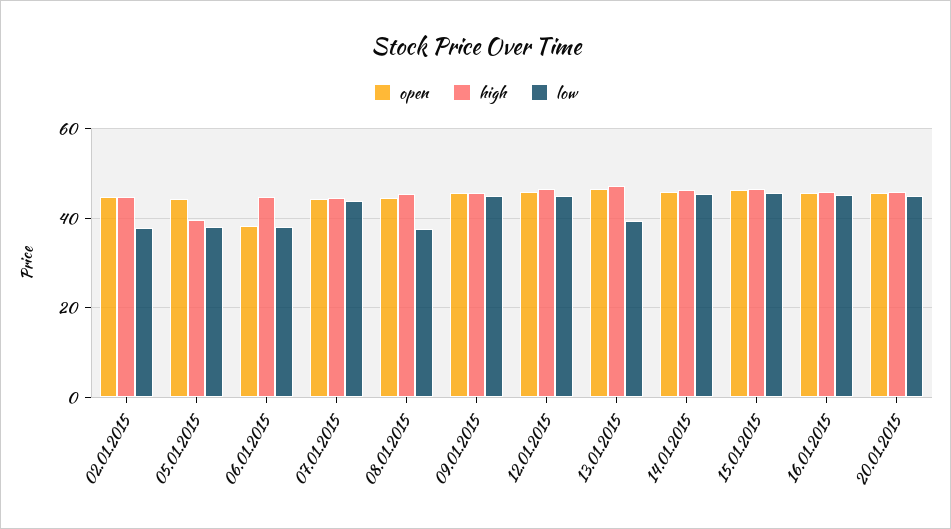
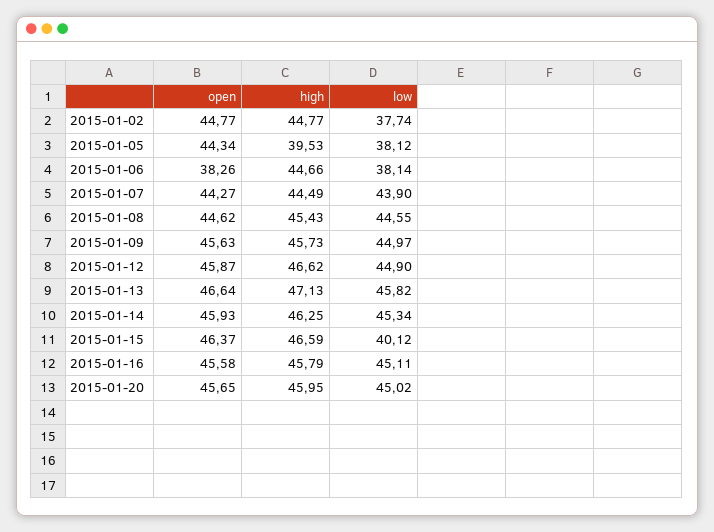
low, 08.01.2015: 38 -> 44.55
low, 13.01.2015: 40 -> 45.82
low, 15.01.2015: 46 -> 40.12

